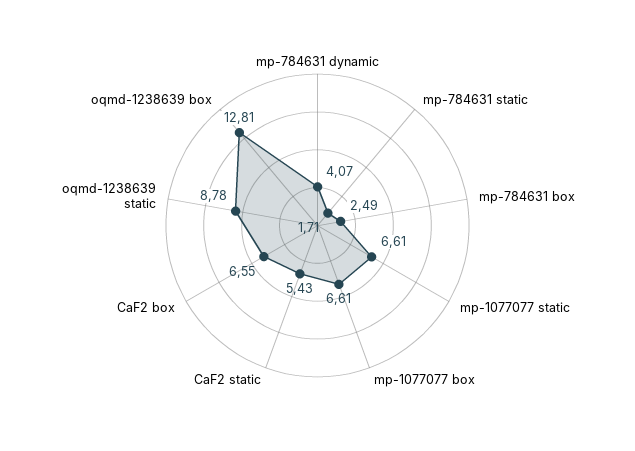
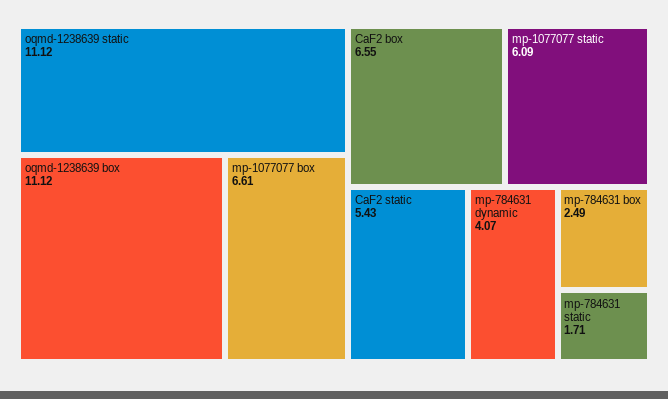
mp-1077077 static: 6.61 -> 6.09
oqmd-1238639 static: 8.78 -> 11.12
oqmd-1238639 box: 12.81 -> 11.12

